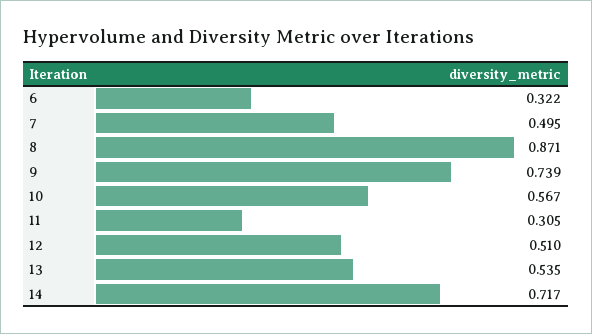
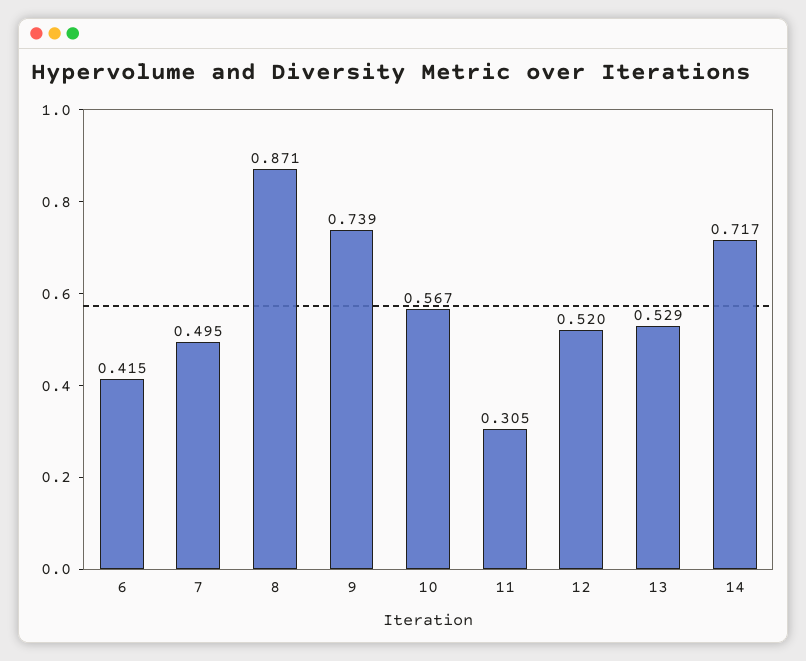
6: 0.322 -> 0.415
12: 0.51 -> 0.52
13: 0.535 -> 0.529

